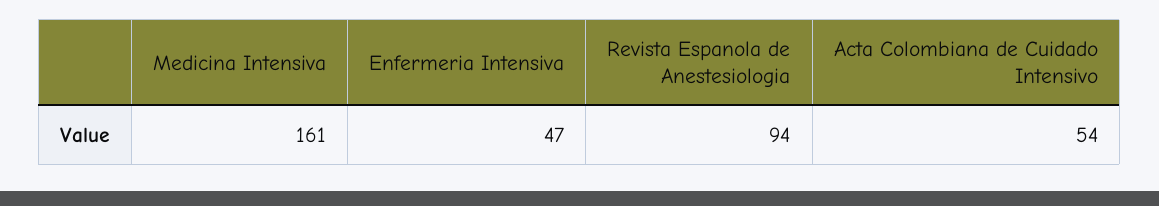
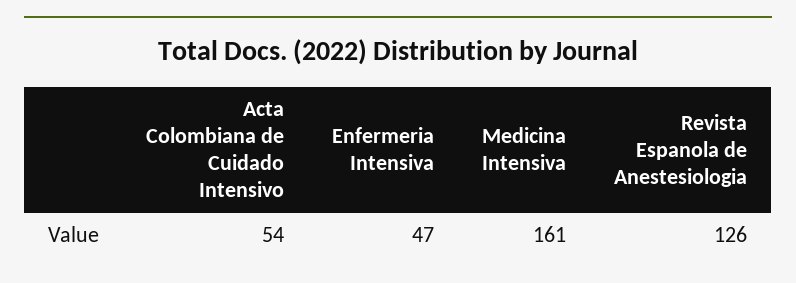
Revista Espanola de Anestesiologia: 94 -> 126

